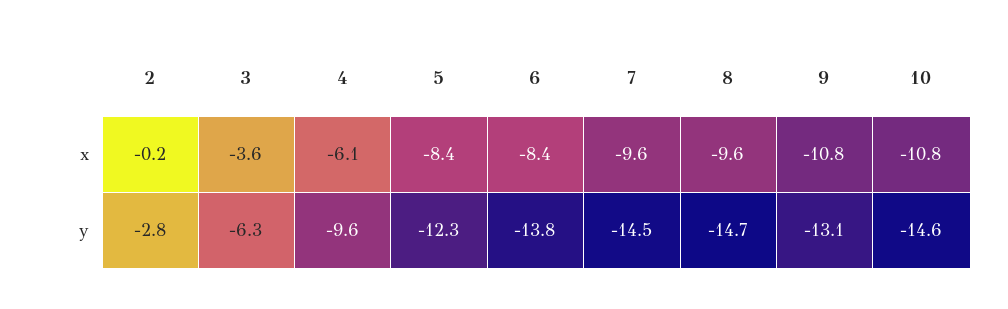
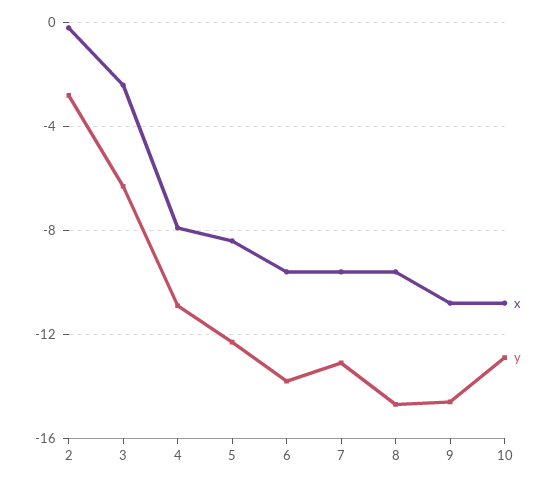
x, 3: -3.6 -> -2.5
x, 4: -6.1 -> -8
x, 6: -8.4 -> -9.5
y, 4: -9.6 -> -11
y, 7: -14.5 -> -13
y, 9: -13.1 -> -14.5
y, 10: -14.6 -> -13

